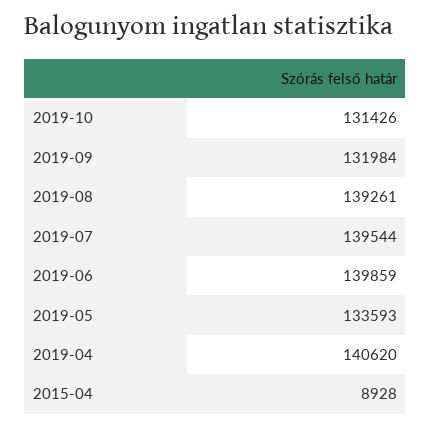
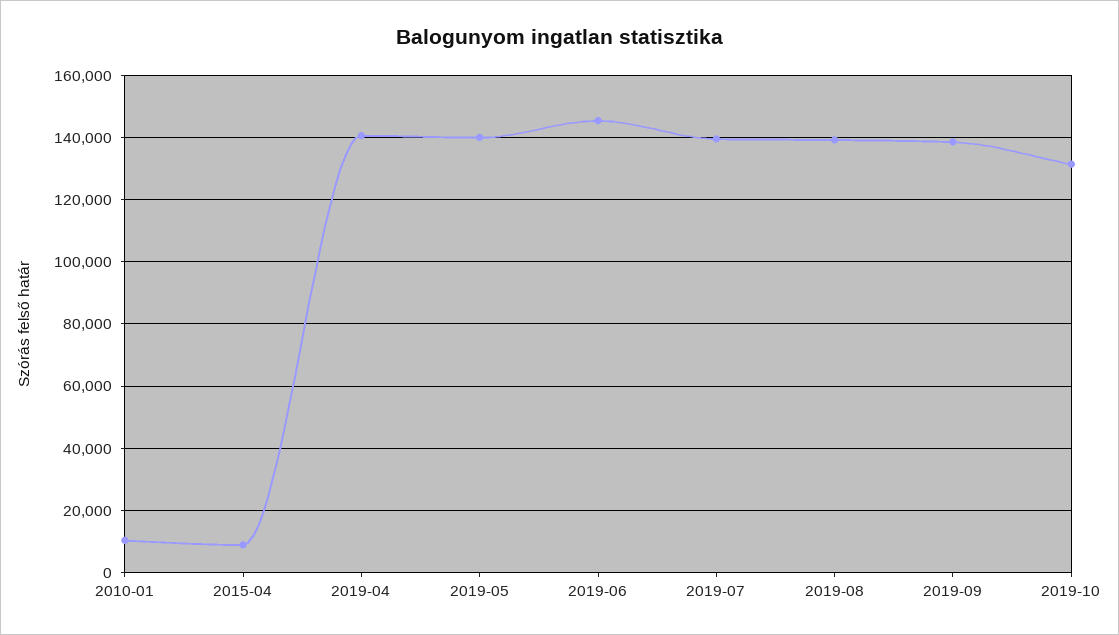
2019-09: 131984 -> 138000
2019-06: 139859 -> 146000
2019-05: 133593 -> 140000
2010-01: none -> 10000

